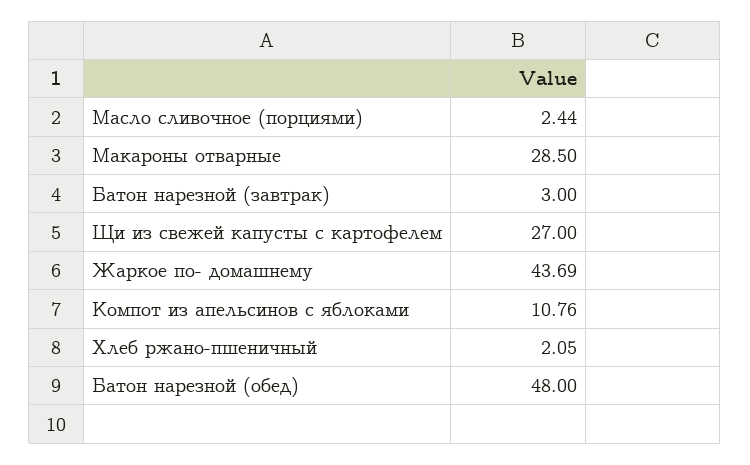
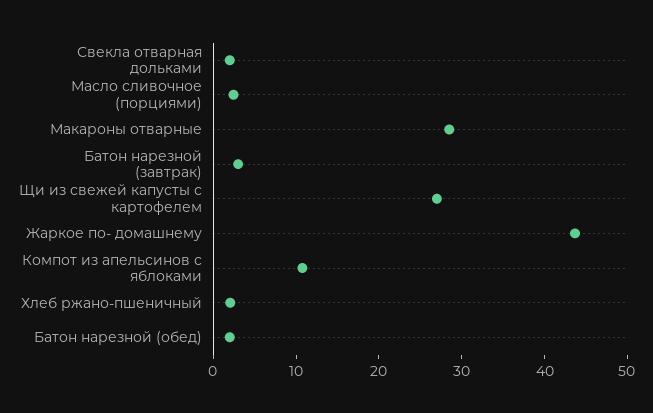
Батон нарезной (обед): 48 -> 2
Свекла отварная дольками: none -> 2

